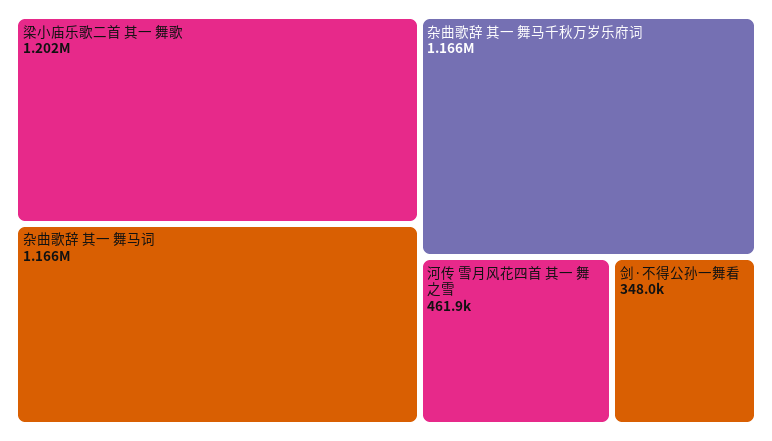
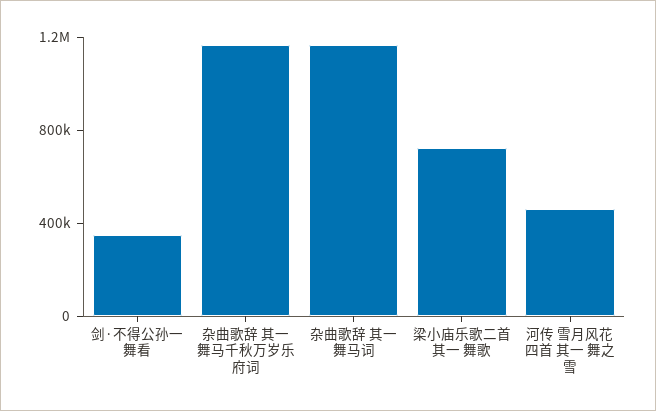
梁小庙乐歌二首 其一 舞歌: 1202000 -> 700000

